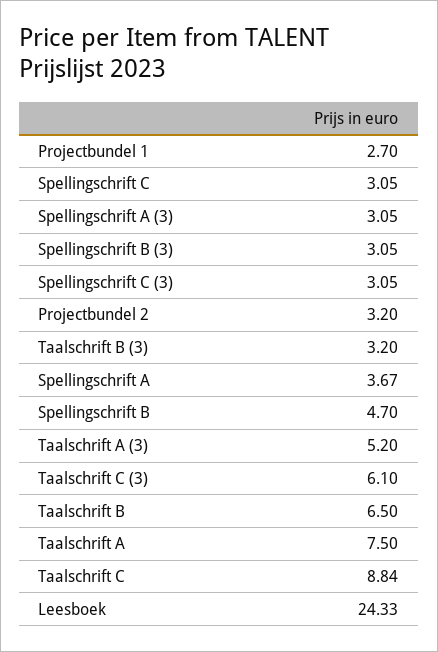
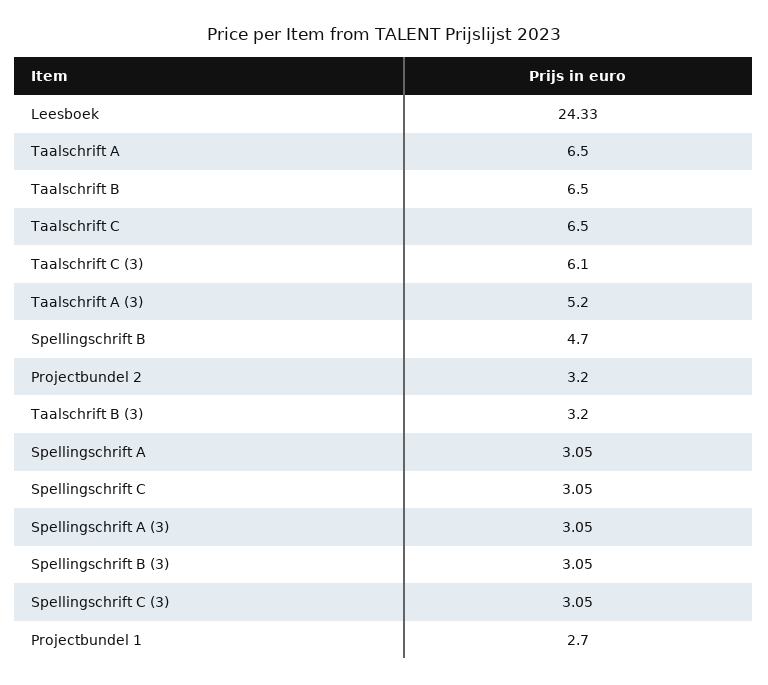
Spellingschrift A: 3.67 -> 3.05
Taalschrift A: 7.5 -> 6.5
Taalschrift C: 8.84 -> 6.5

